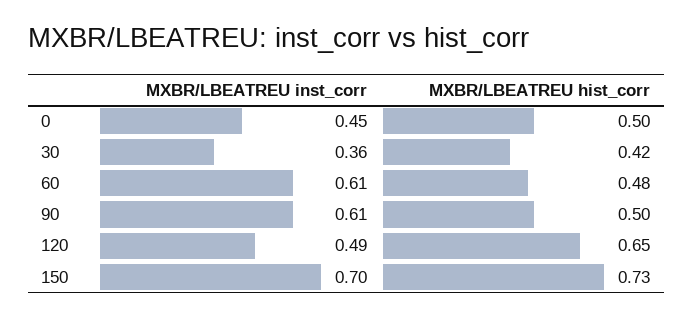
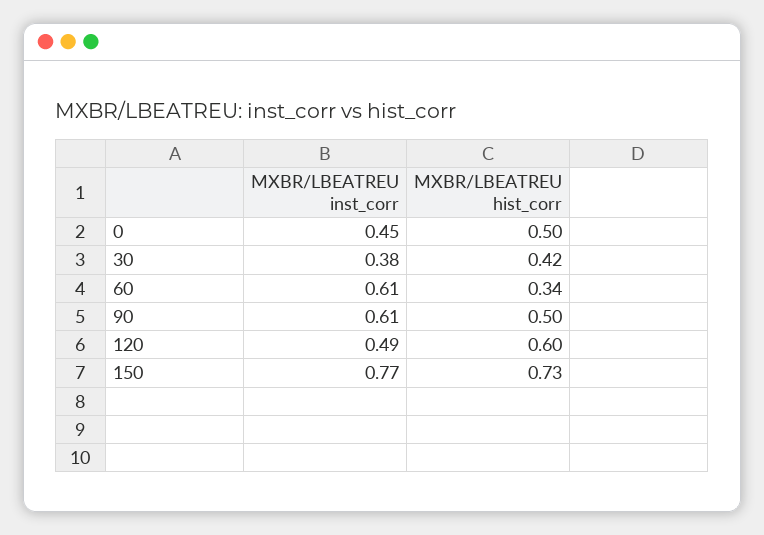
MXBR/LBEATREU inst_corr, 30: 0.36 -> 0.38
MXBR/LBEATREU hist_corr, 60: 0.48 -> 0.34
MXBR/LBEATREU hist_corr, 120: 0.65 -> 0.6
MXBR/LBEATREU inst_corr, 150: 0.7 -> 0.77

